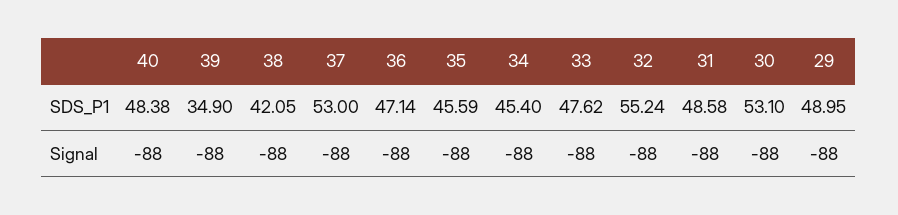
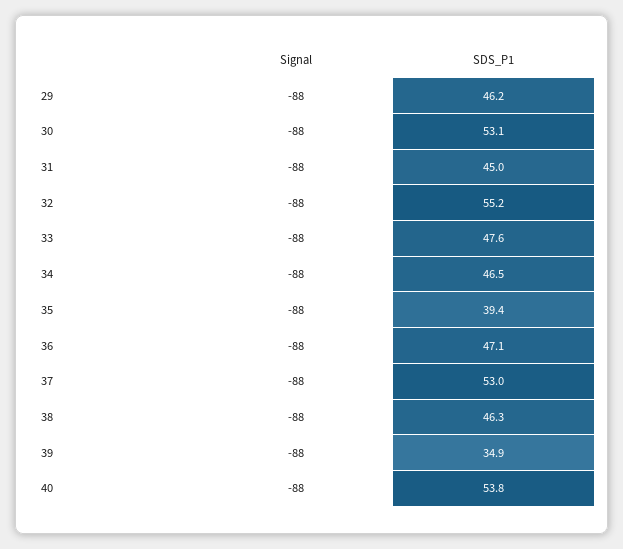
40, SDS_P1: 48.38 -> 53.8
38, SDS_P1: 42.05 -> 46.3
35, SDS_P1: 45.59 -> 39.4
34, SDS_P1: 45.4 -> 46.5
31, SDS_P1: 48.58 -> 45
29, SDS_P1: 48.95 -> 46.2

